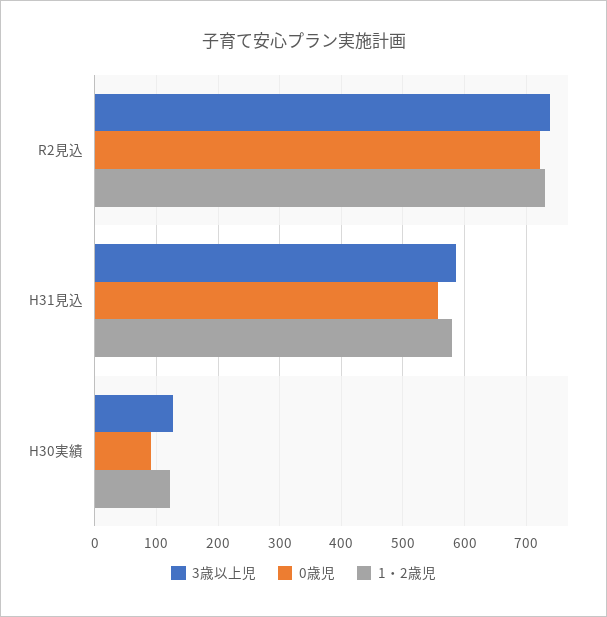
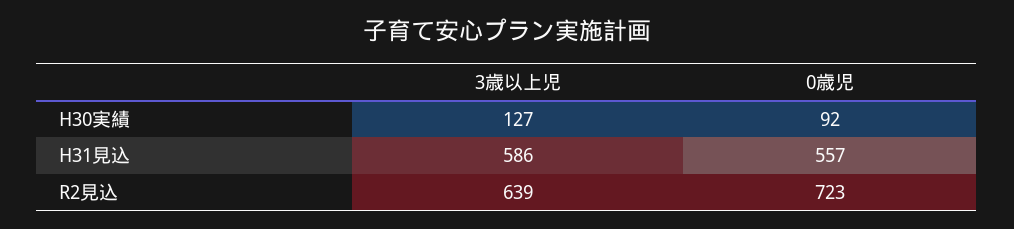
3歳以上児, R2見込: 740 -> 639
1・2歳児, R2見込: 730 -> none
1・2歳児, H31見込: 580 -> none
1・2歳児, H30実績: 120 -> none

